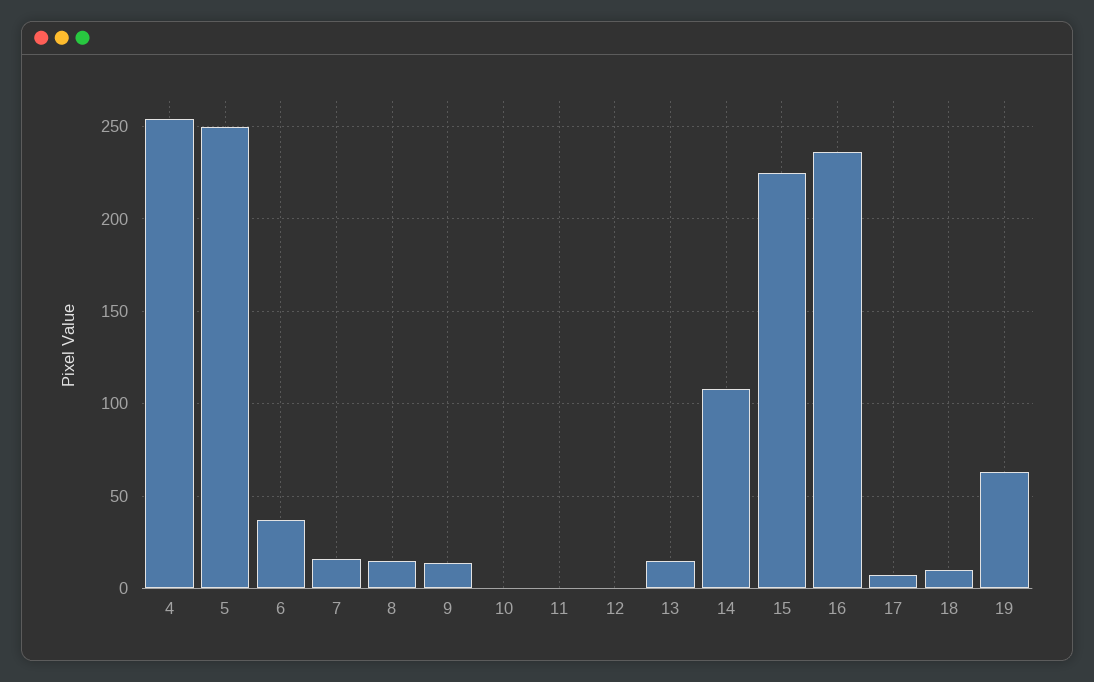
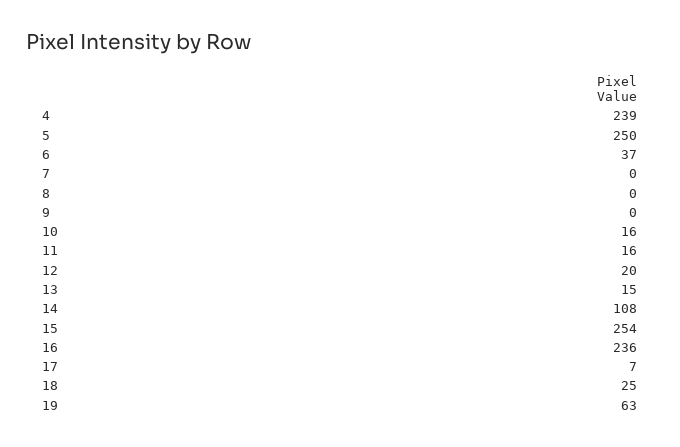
4: 255 -> 239
7: 15 -> 0
8: 15 -> 0
9: 15 -> 0
10: 0 -> 16
11: 0 -> 16
12: 0 -> 20
15: 225 -> 254
18: 10 -> 25

